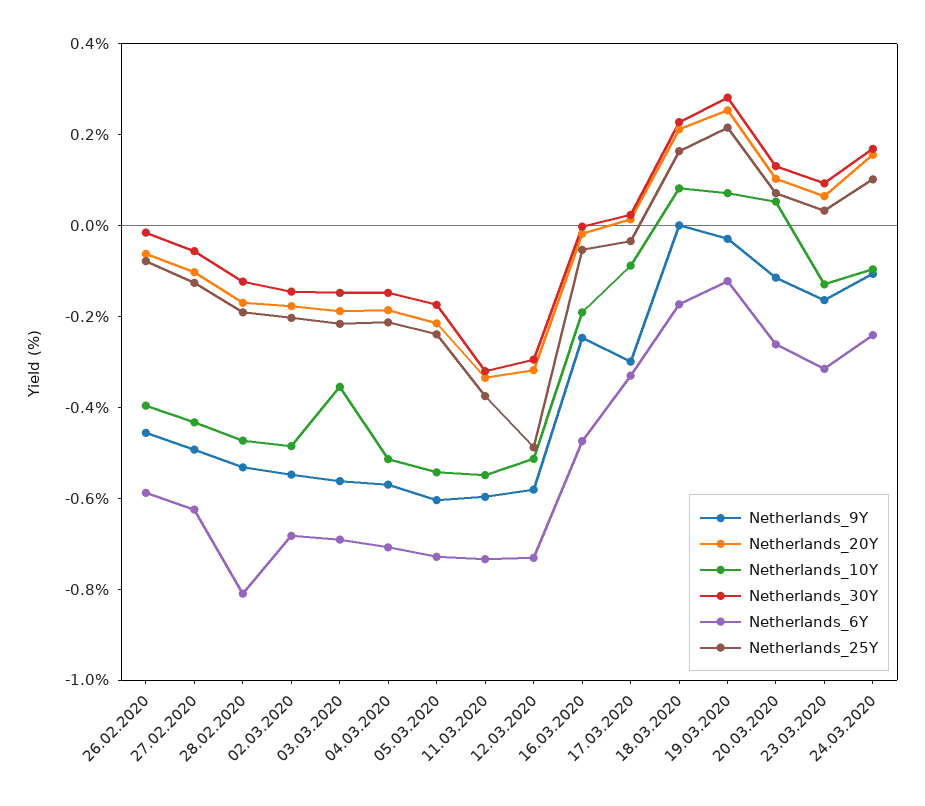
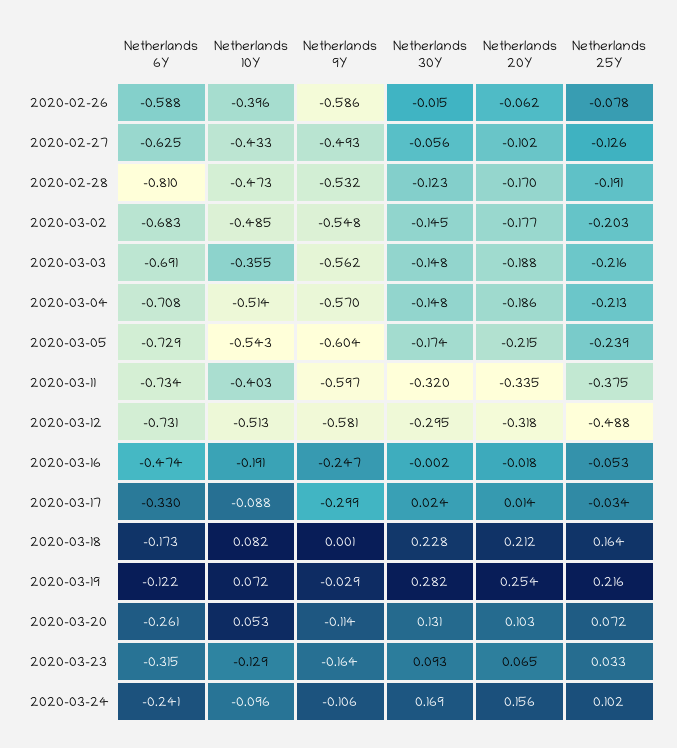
Netherlands_9Y, 26.02.2020: -0.45 -> -0.586
Netherlands_10Y, 11.03.2020: -0.55 -> -0.403

